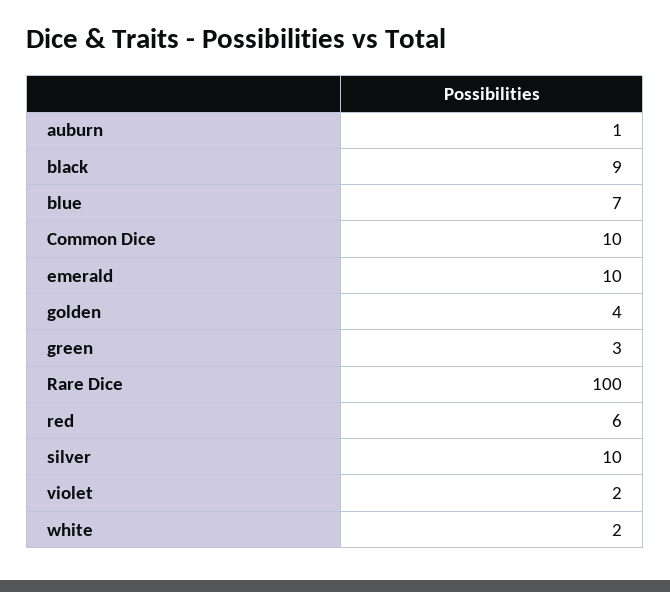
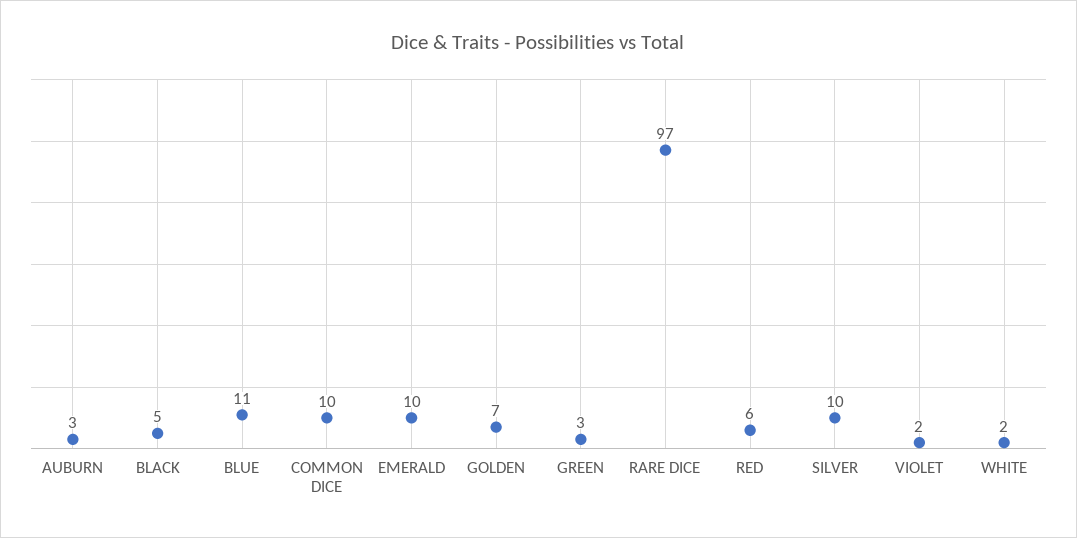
auburn: 1 -> 3
black: 9 -> 5
blue: 7 -> 11
golden: 4 -> 7
Rare Dice: 100 -> 97

